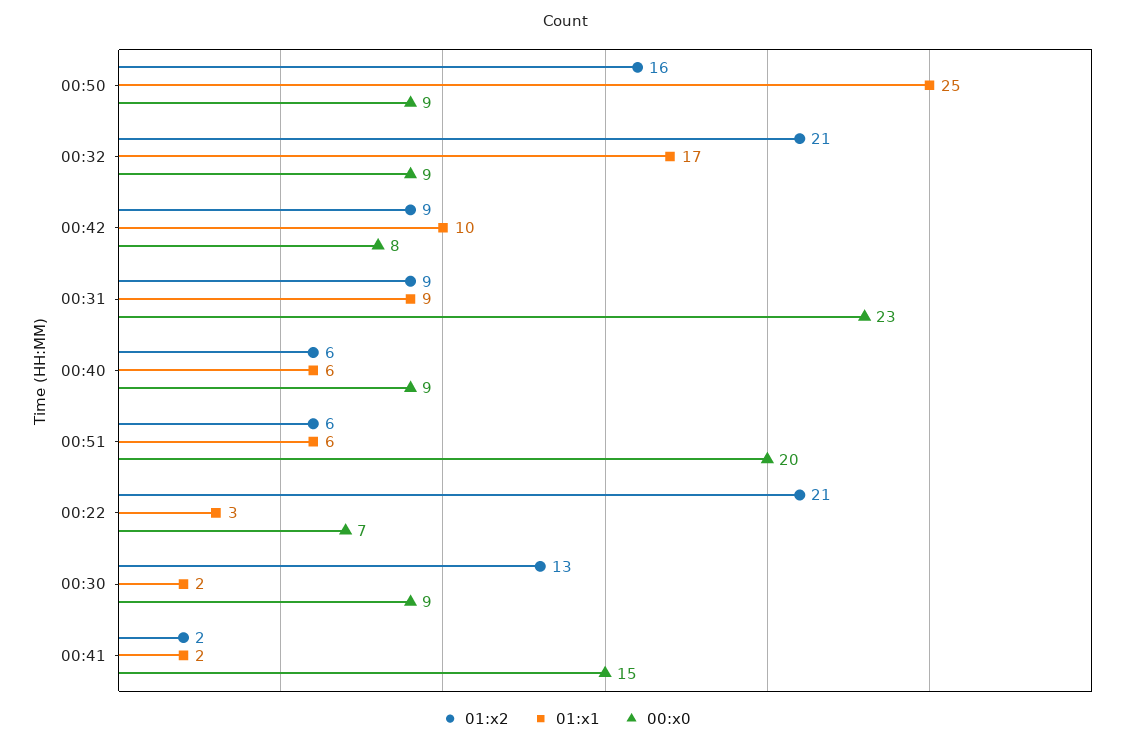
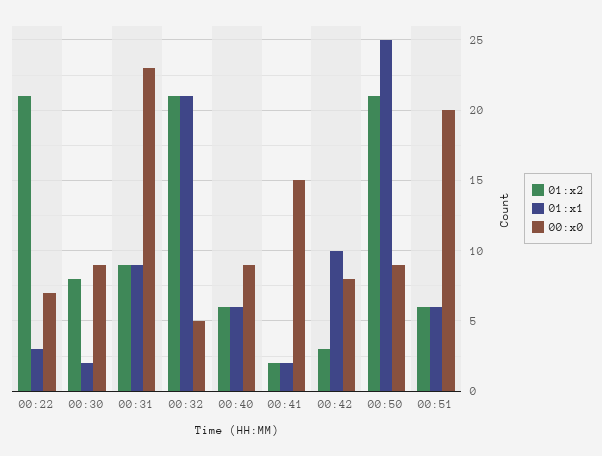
01:x2, 00:50: 16 -> 21
01:x1, 00:32: 17 -> 21
00:x0, 00:32: 9 -> 5
01:x2, 00:42: 9 -> 3
01:x2, 00:30: 13 -> 8

